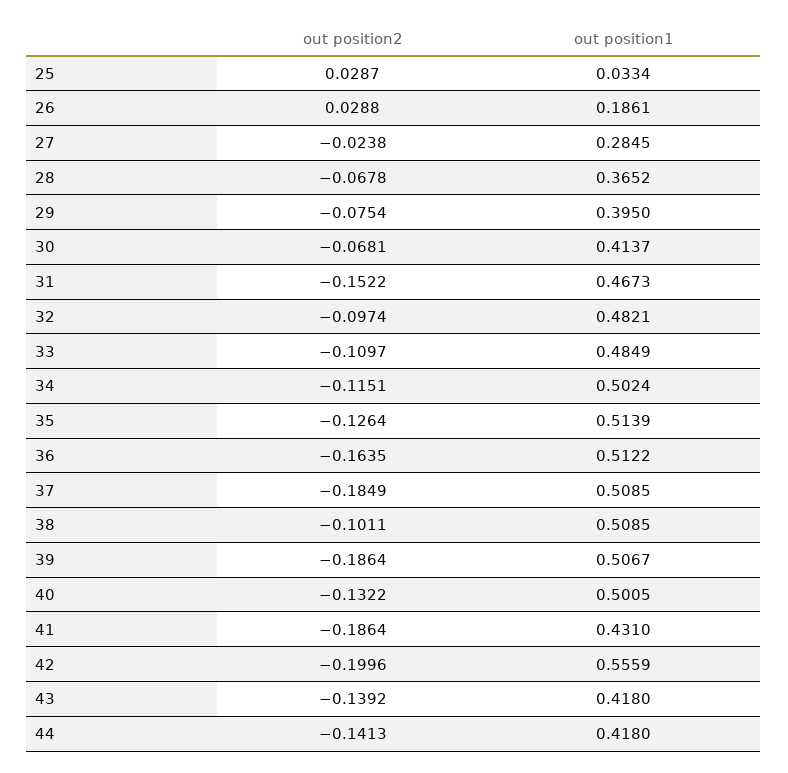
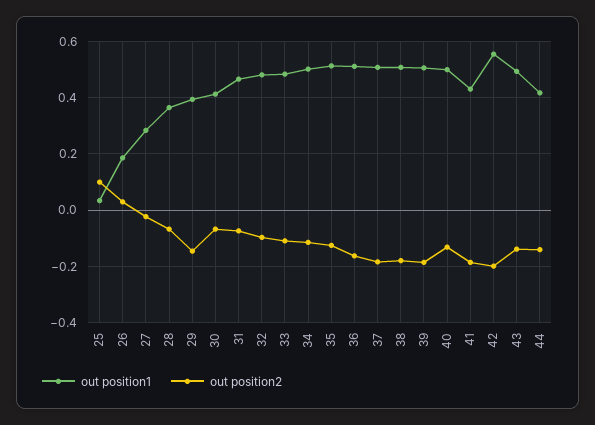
out position2, 25: 0.0287 -> 0.1
out position2, 29: -0.0754 -> -0.15
out position2, 31: -0.1522 -> -0.075
out position2, 38: -0.1011 -> -0.175
out position1, 43: 0.418 -> 0.5

